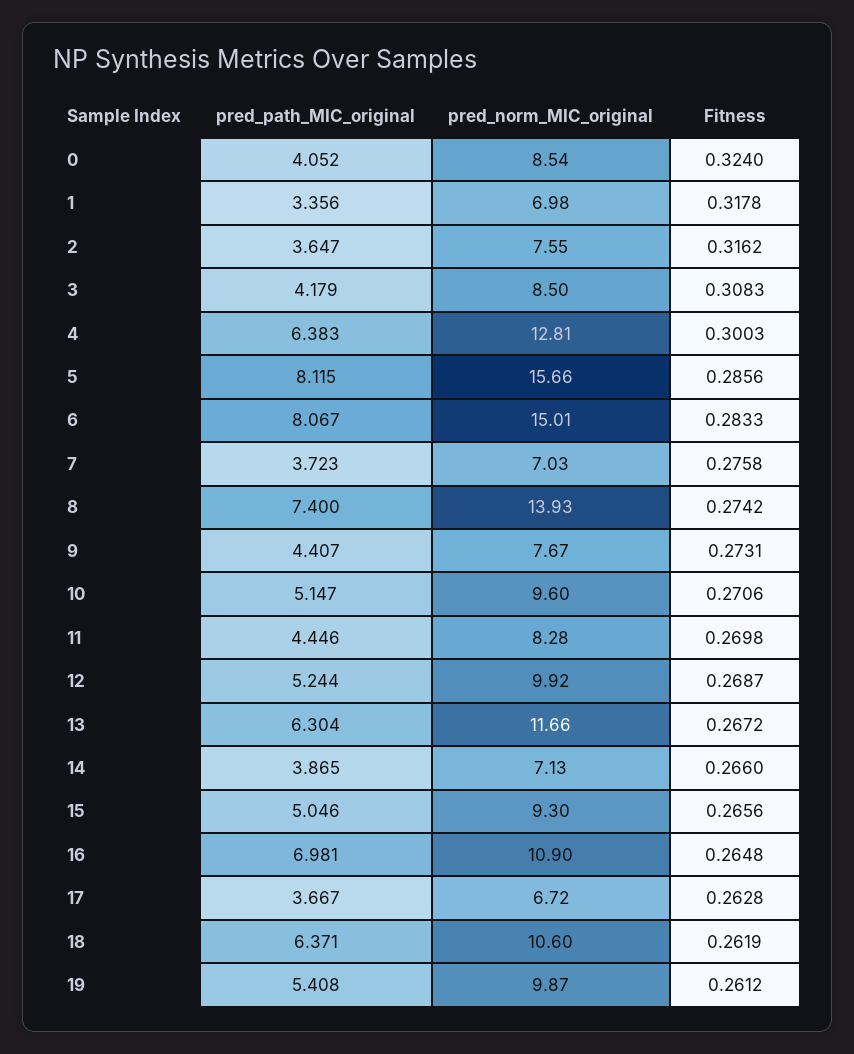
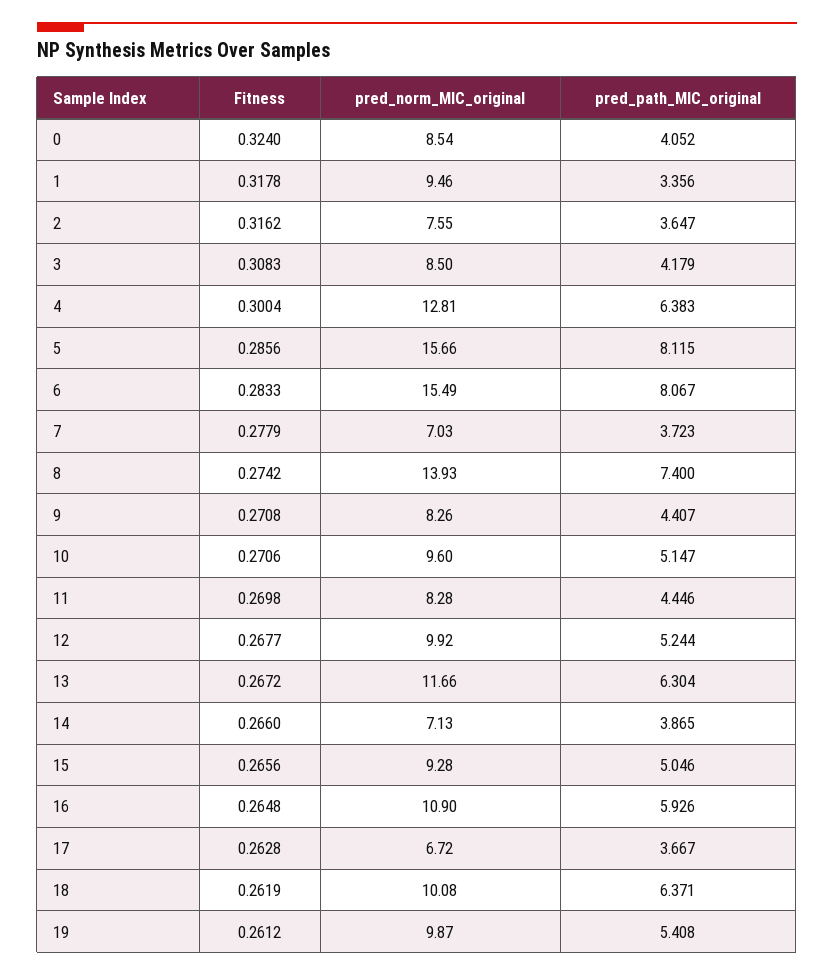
pred_norm_MIC_original, 1: 6.98 -> 9.46
Fitness, 4: 0.3003 -> 0.3004
pred_norm_MIC_original, 6: 15.01 -> 15.49
Fitness, 7: 0.2758 -> 0.2779
pred_norm_MIC_original, 9: 7.67 -> 8.26
Fitness, 9: 0.2731 -> 0.2708
Fitness, 12: 0.2687 -> 0.2677
pred_norm_MIC_original, 15: 9.3 -> 9.28
pred_path_MIC_original, 16: 6.981 -> 5.926
pred_norm_MIC_original, 18: 10.6 -> 10.08

